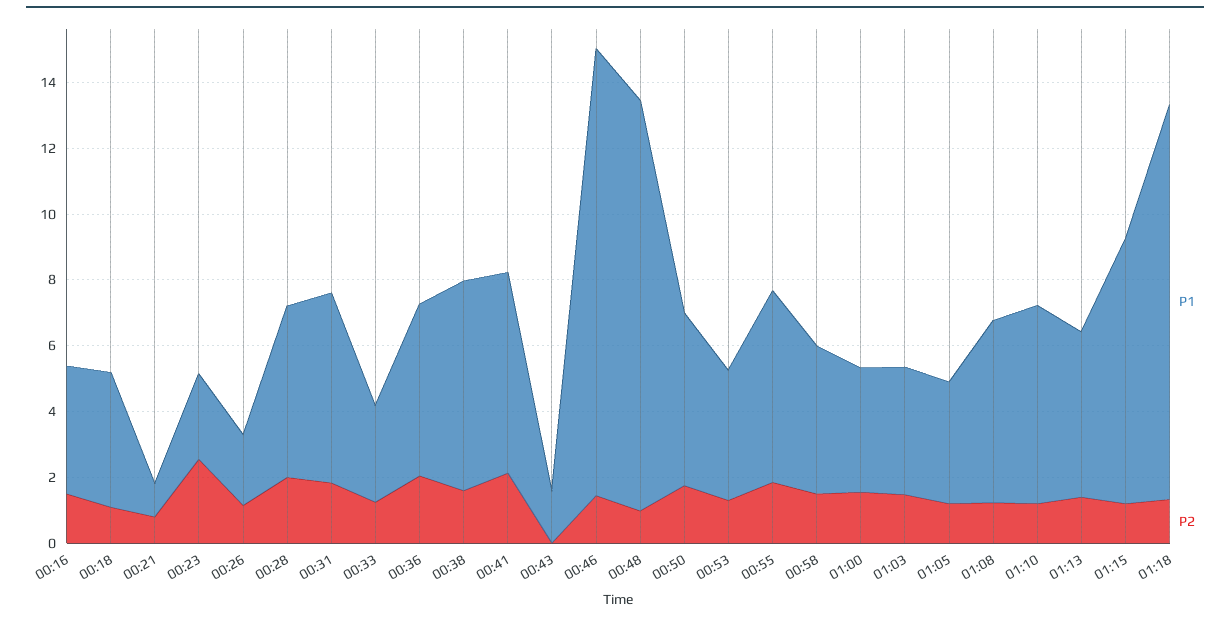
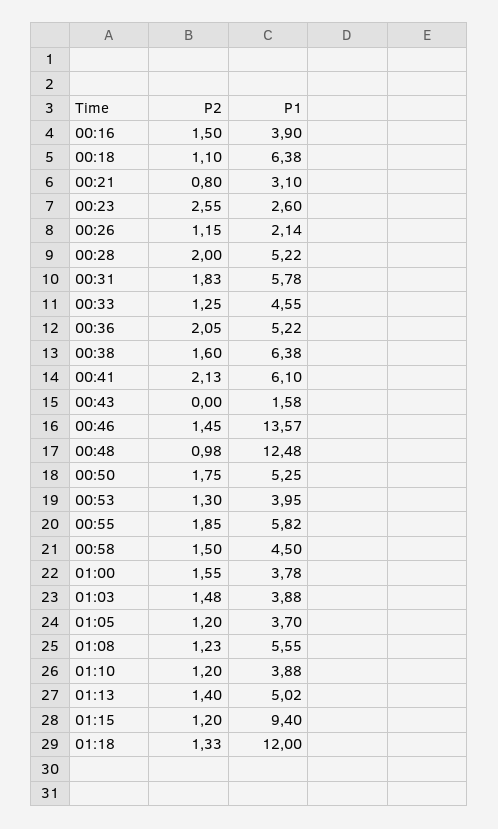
P1, 00:18: 4 -> 6.38
P1, 00:21: 1 -> 3.1
P1, 00:33: 3 -> 4.55
P1, 01:10: 6 -> 3.88
P1, 01:15: 8 -> 9.4

